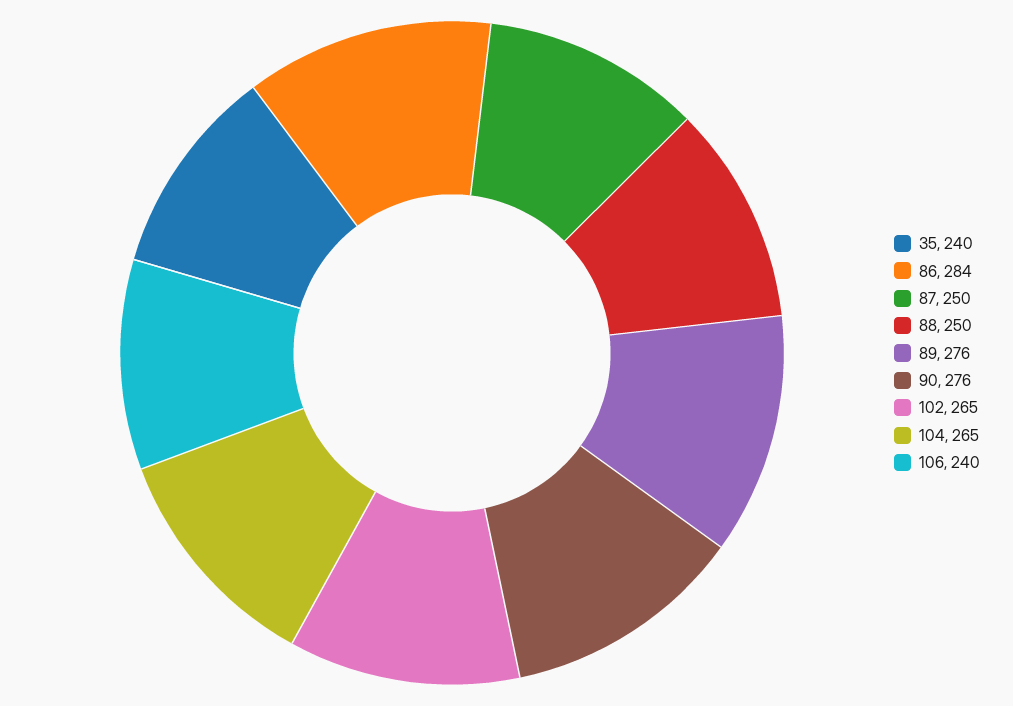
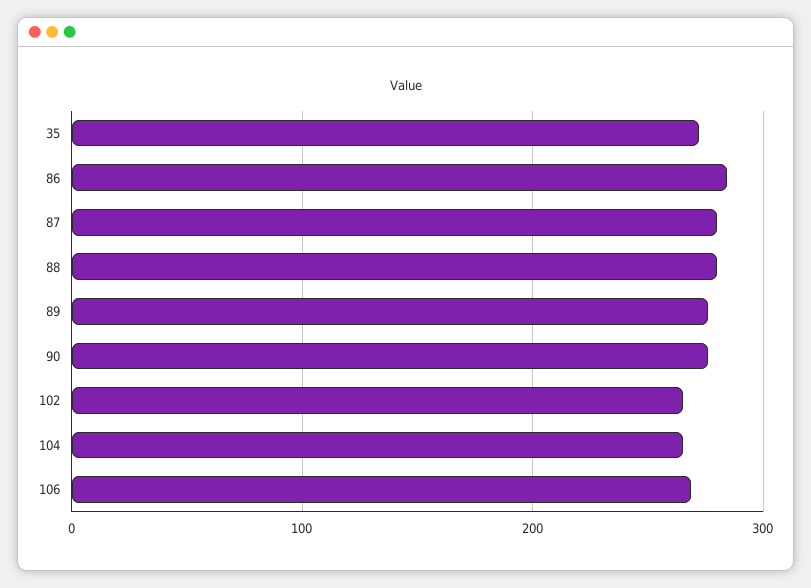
35: 240 -> 270
87: 250 -> 280
88: 250 -> 280
106: 240 -> 270

